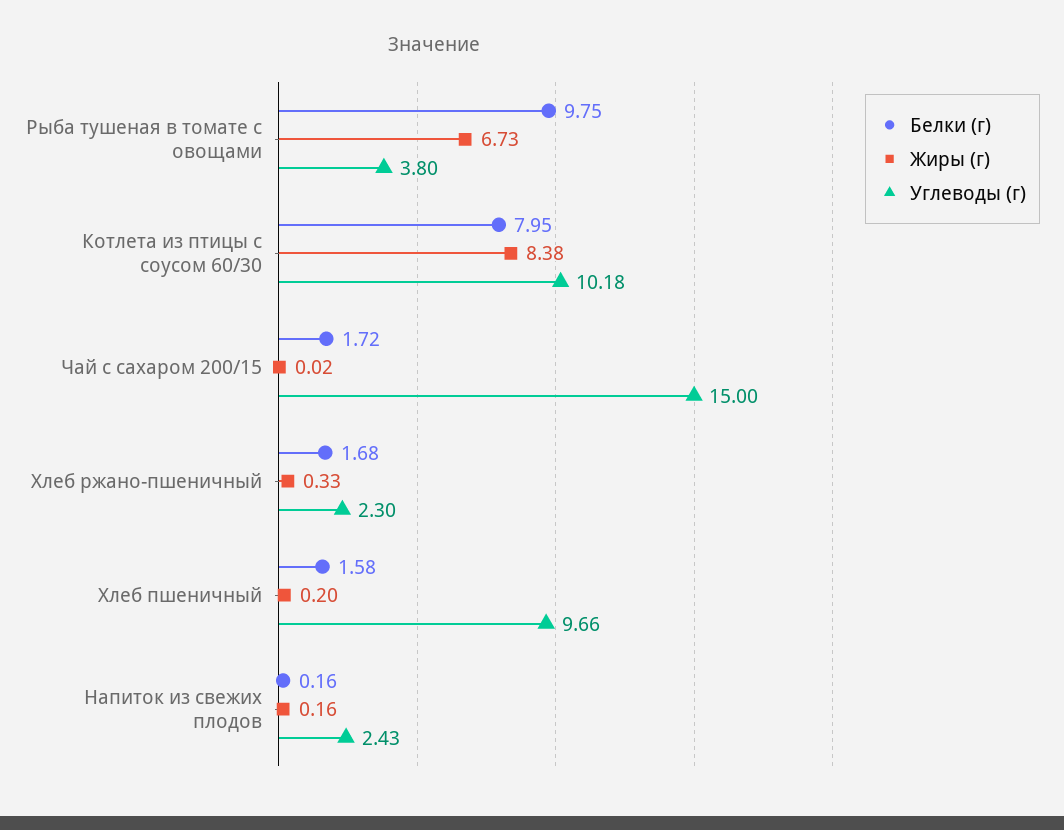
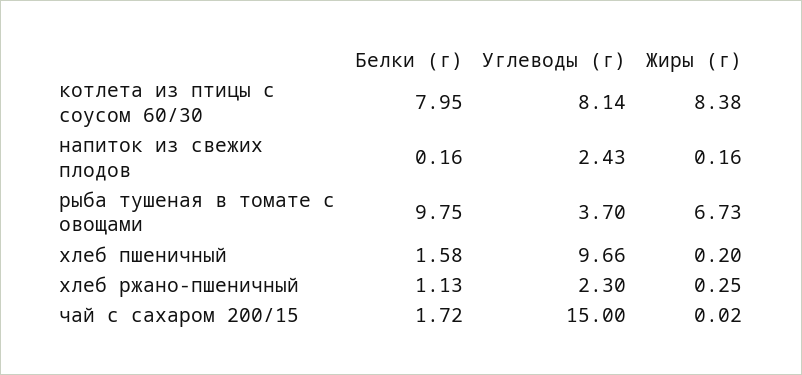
Углеводы (г), Рыба тушеная в томате с овощами: 3.8 -> 3.7
Углеводы (г), Котлета из птицы с соусом 60/30: 10.18 -> 8.14
Белки (г), Хлеб ржано-пшеничный: 1.68 -> 1.13
Жиры (г), Хлеб ржано-пшеничный: 0.33 -> 0.25

